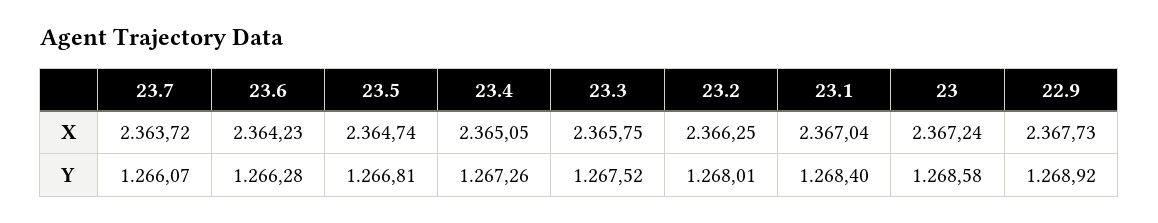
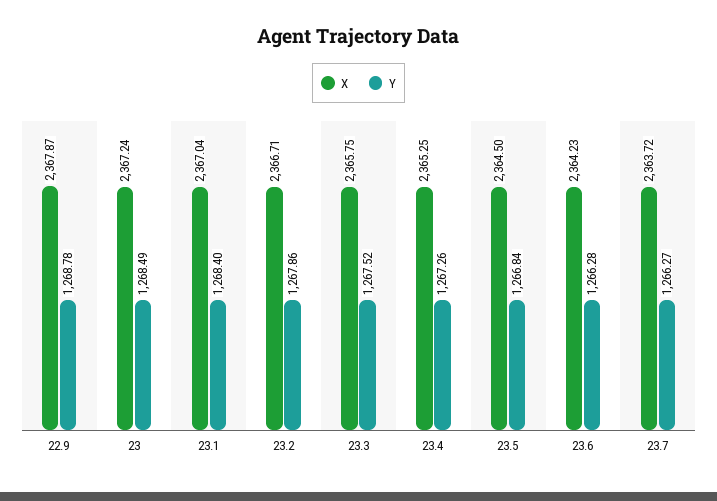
X, 23.5: 2364.74 -> 2364.5
X, 23.4: 2365.05 -> 2365.25
X, 23.2: 2366.25 -> 2366.71
X, 22.9: 2367.73 -> 2367.87
Y, 23.7: 1266.07 -> 1266.27
Y, 23.5: 1266.81 -> 1266.84
Y, 23.2: 1268.01 -> 1267.86
Y, 23: 1268.58 -> 1268.49
Y, 22.9: 1268.92 -> 1268.78

